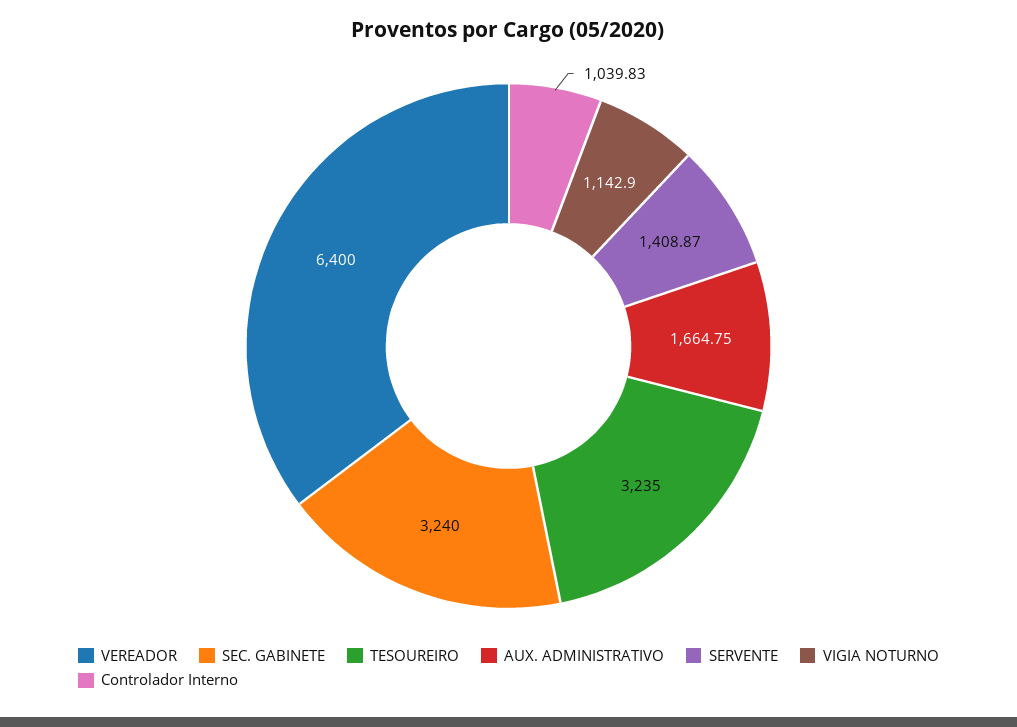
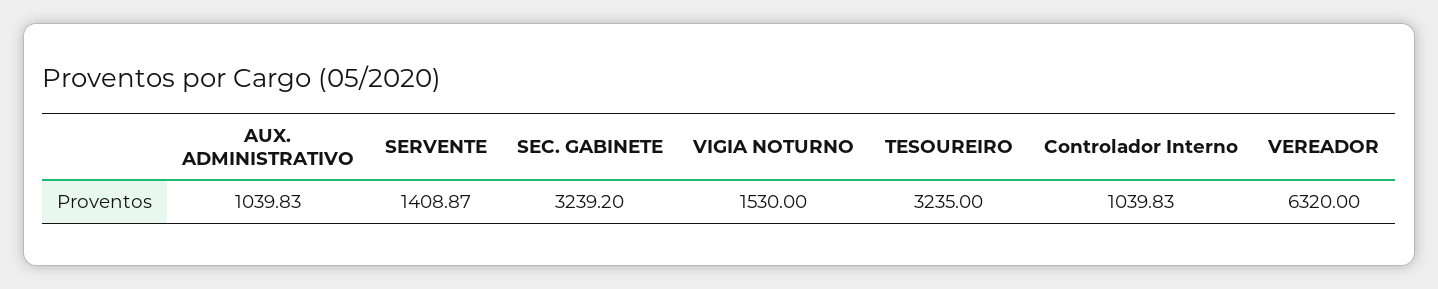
VEREADOR: 6400 -> 6320
SEC. GABINETE: 3240 -> 3239.2
AUX. ADMINISTRATIVO: 1664.75 -> 1039.83
VIGIA NOTURNO: 1142.9 -> 1530

